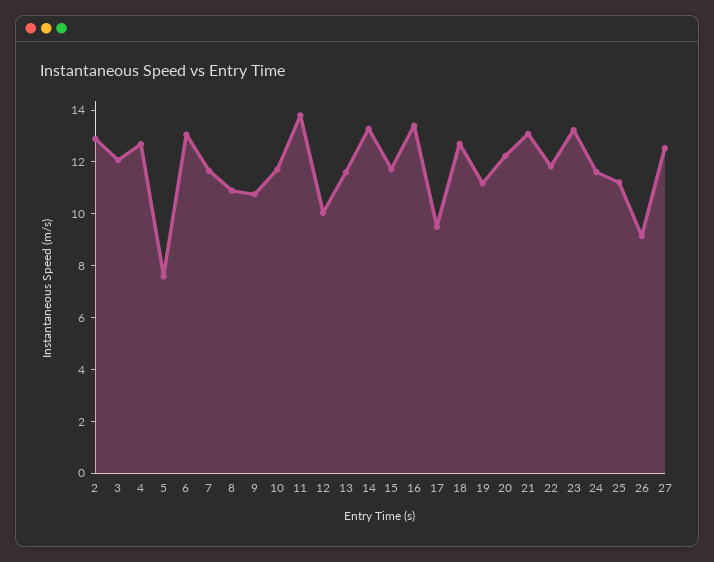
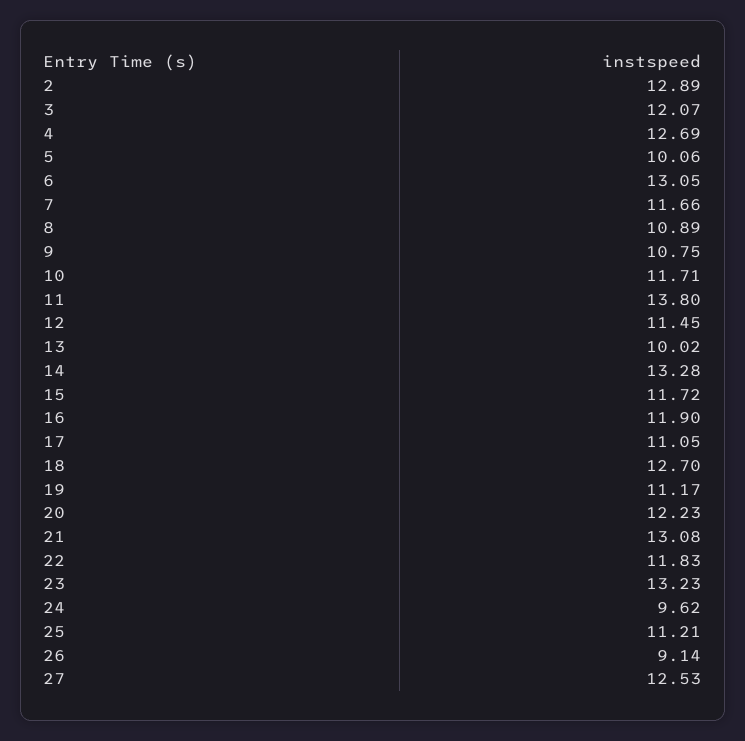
5: 7.5 -> 10.06
12: 10 -> 11.45
13: 11.5 -> 10.02
16: 13.5 -> 11.9
17: 9.5 -> 11.05
24: 11.5 -> 9.62

